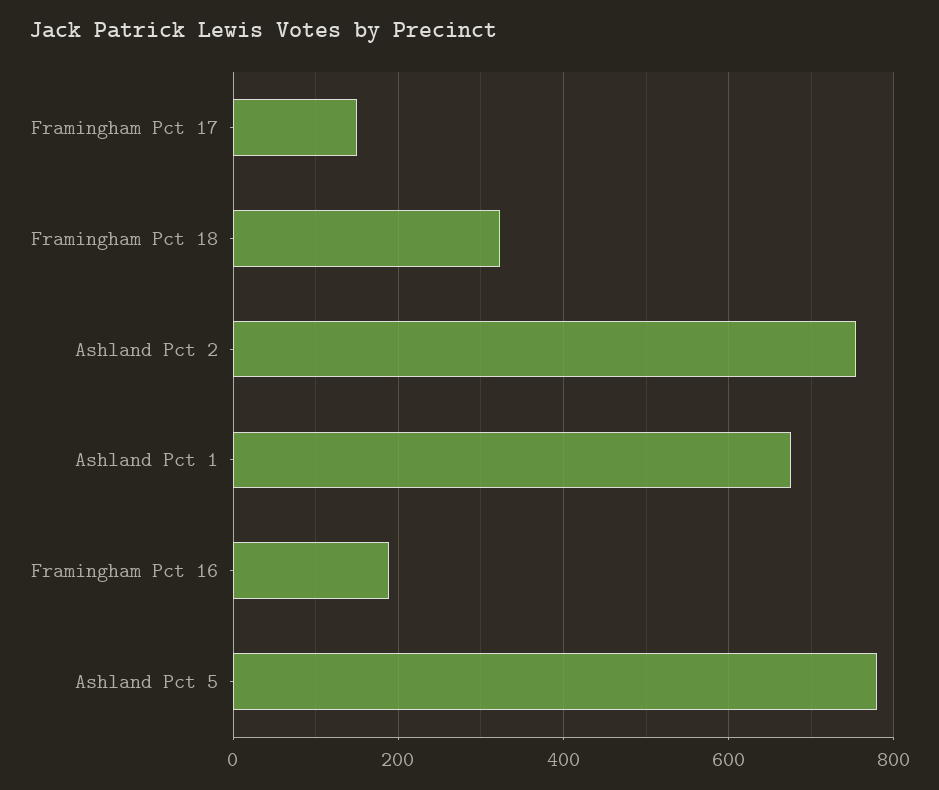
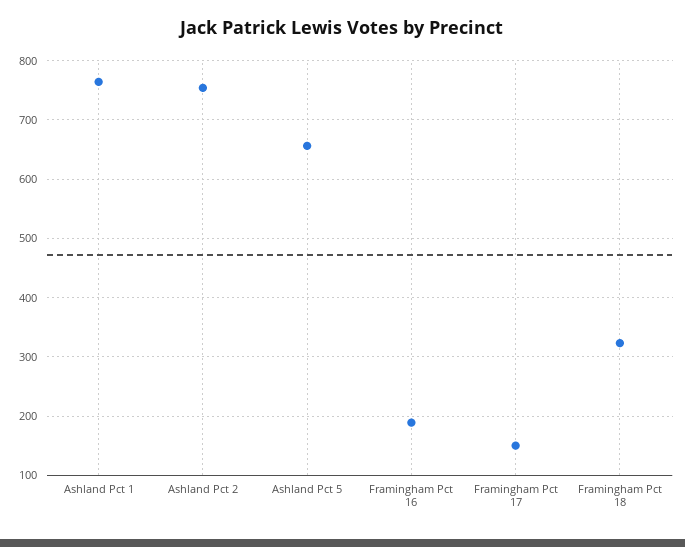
Ashland Pct 1: 680 -> 760
Ashland Pct 5: 780 -> 660

